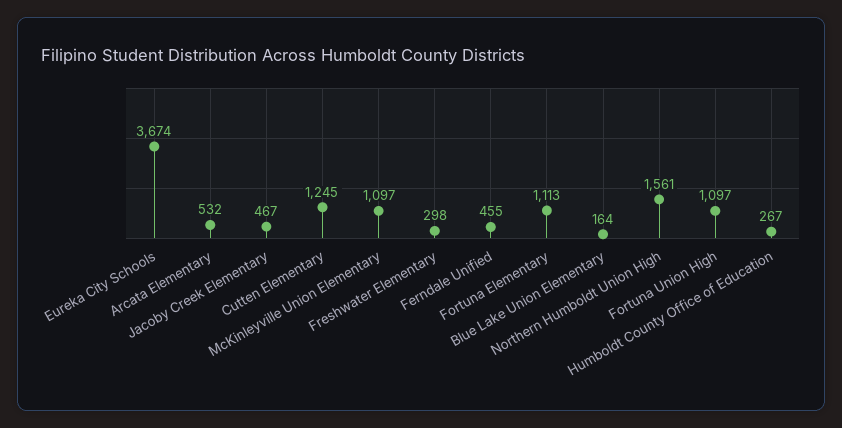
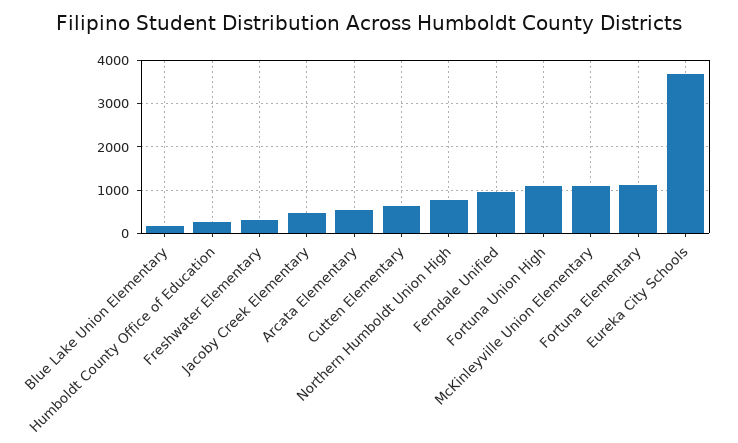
Cutten Elementary: 1245 -> 600
Ferndale Unified: 455 -> 1000
Northern Humboldt Union High: 1561 -> 800

